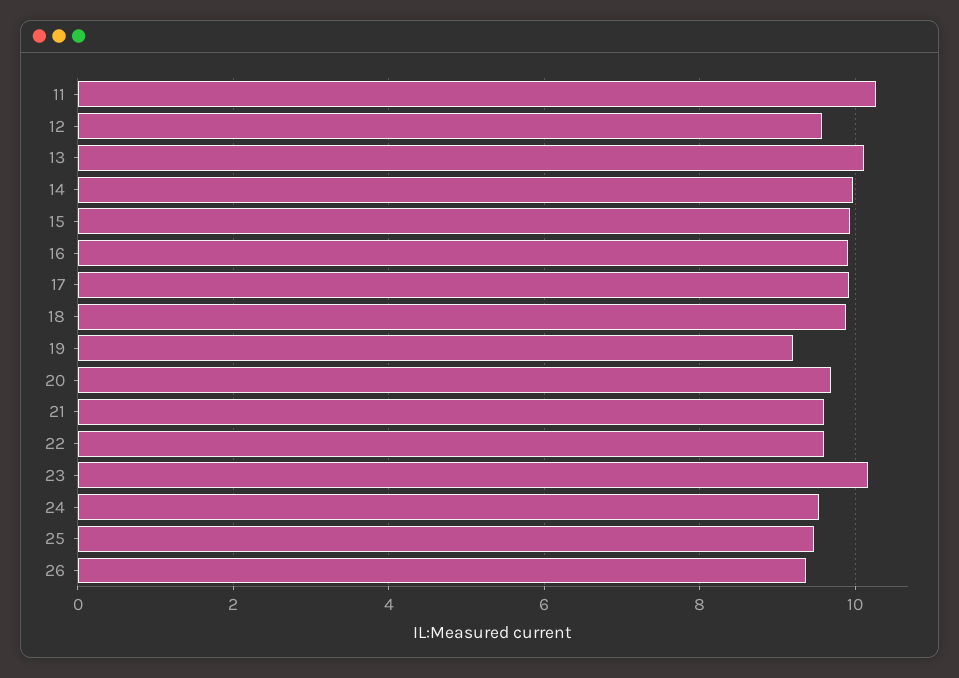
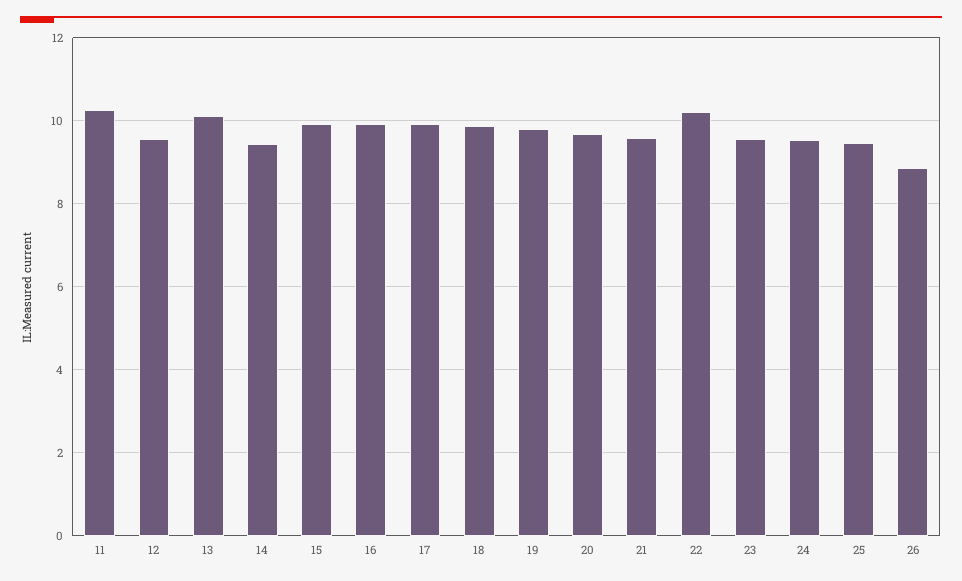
14: 10 -> 9.4
19: 9.2 -> 9.8
22: 9.6 -> 10.2
23: 10.2 -> 9.6
26: 9.4 -> 8.8

